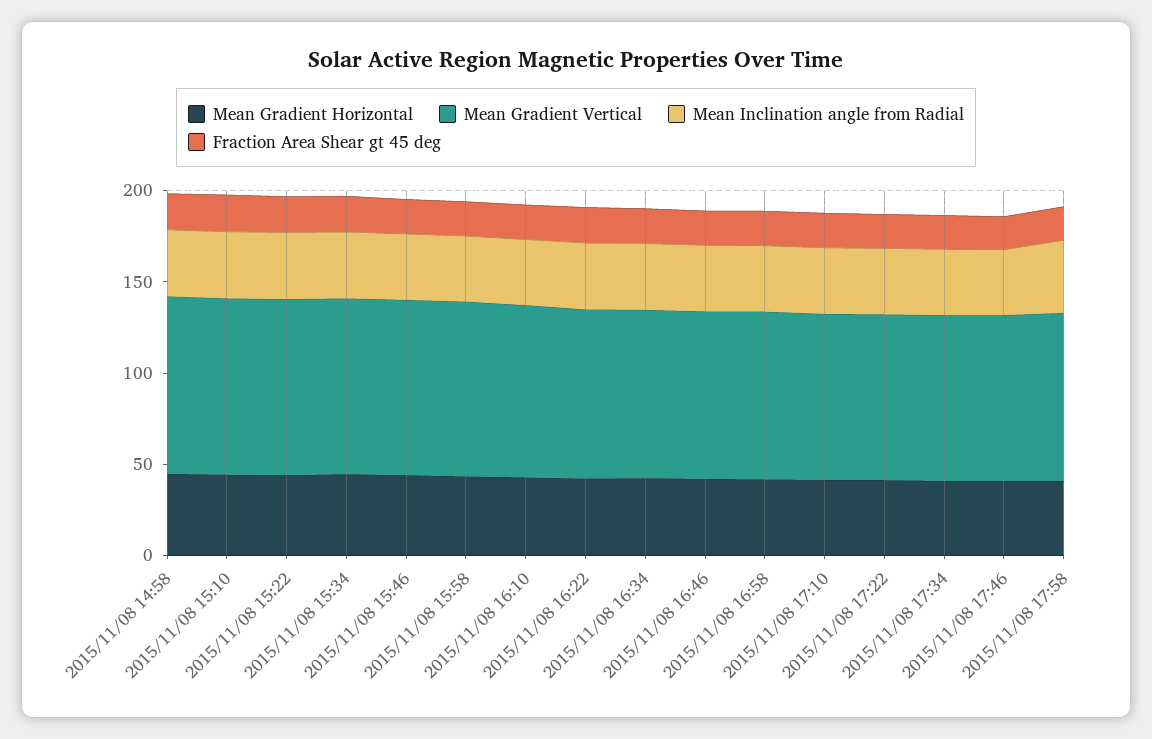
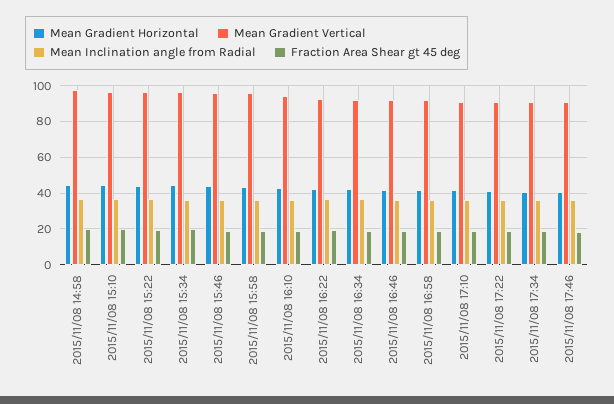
Mean Gradient Horizontal, 2015/11/08 17:58: 40 -> none
Mean Gradient Vertical, 2015/11/08 17:58: 90 -> none
Mean Inclination angle from Radial, 2015/11/08 17:58: 40 -> none
Fraction Area Shear gt 45 deg, 2015/11/08 17:58: 20 -> none

